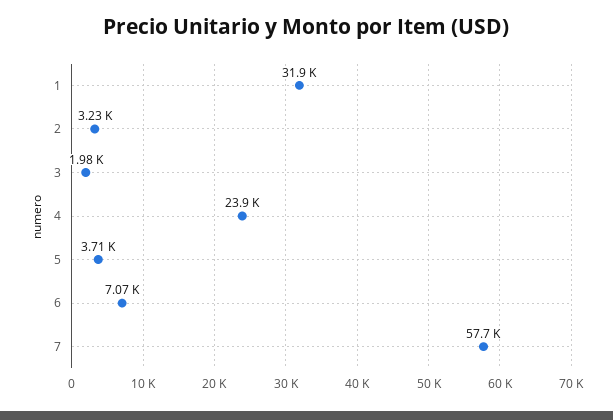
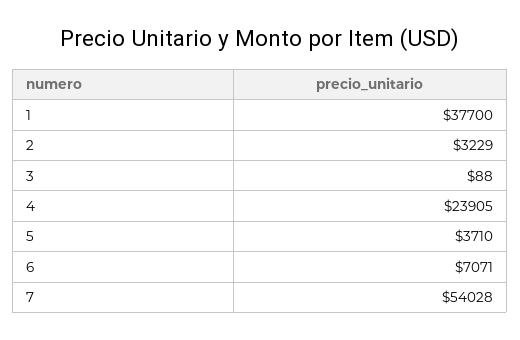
1: 31900 -> 37700
3: 1980 -> 88
7: 57700 -> 54028

